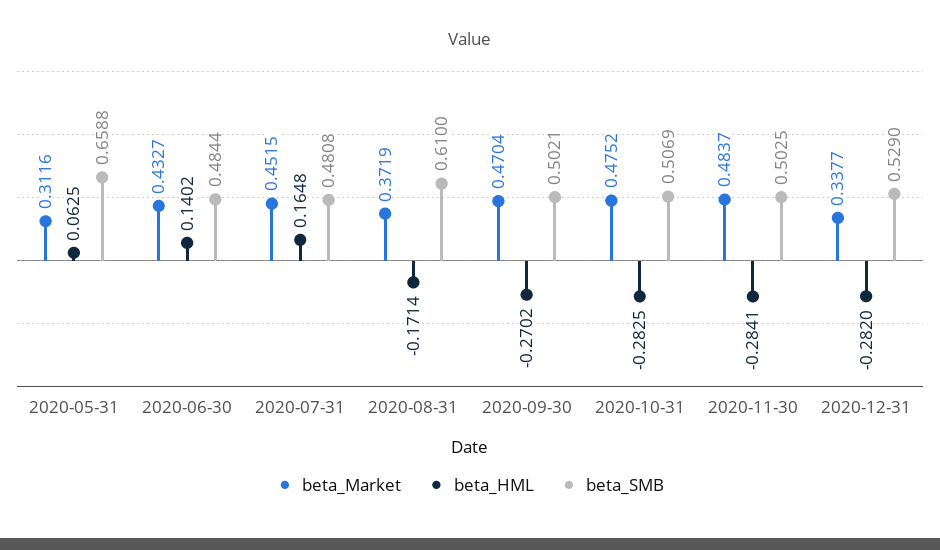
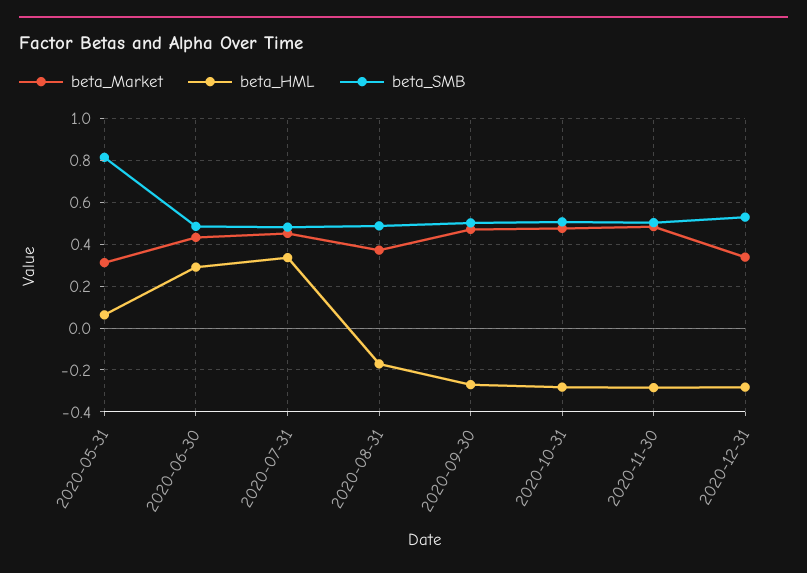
beta_SMB, 2020-05-31: 0.6588 -> 0.8
beta_HML, 2020-06-30: 0.1402 -> 0.3
beta_HML, 2020-07-31: 0.1648 -> 0.35
beta_SMB, 2020-08-31: 0.61 -> 0.5

